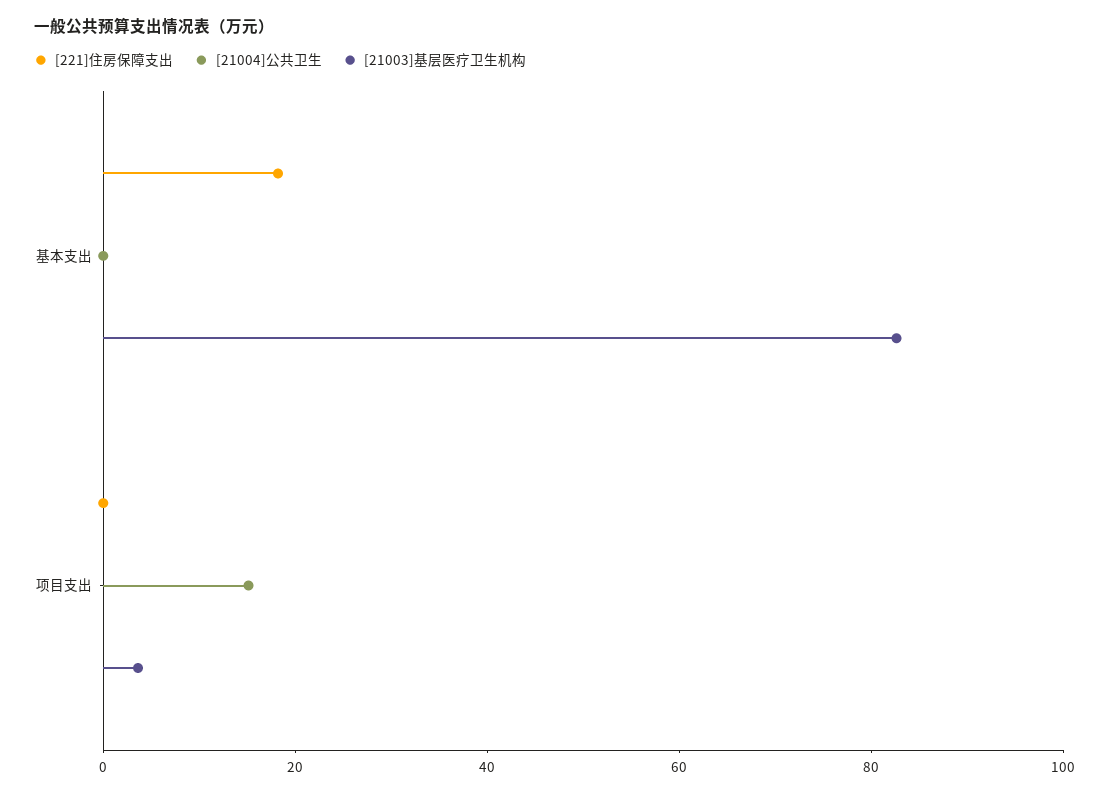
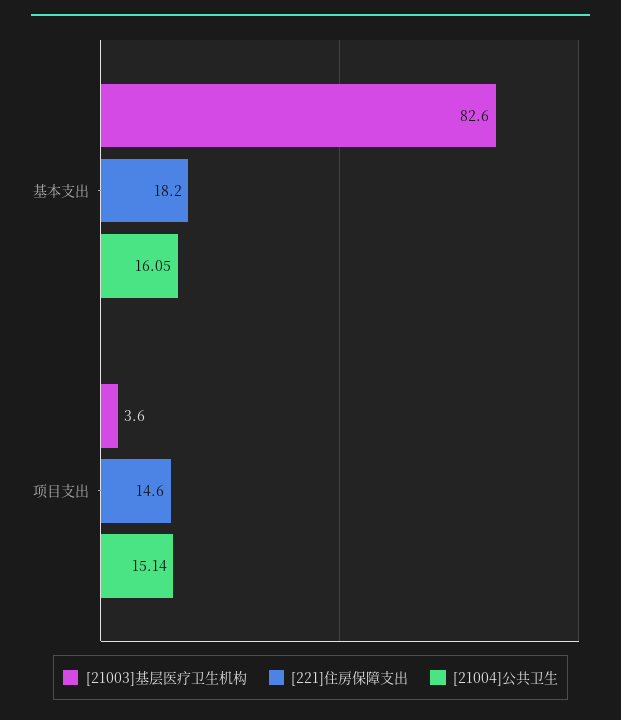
[21004]公共卫生, 基本支出: 0 -> 16.05
[221]住房保障支出, 项目支出: 0 -> 14.6

